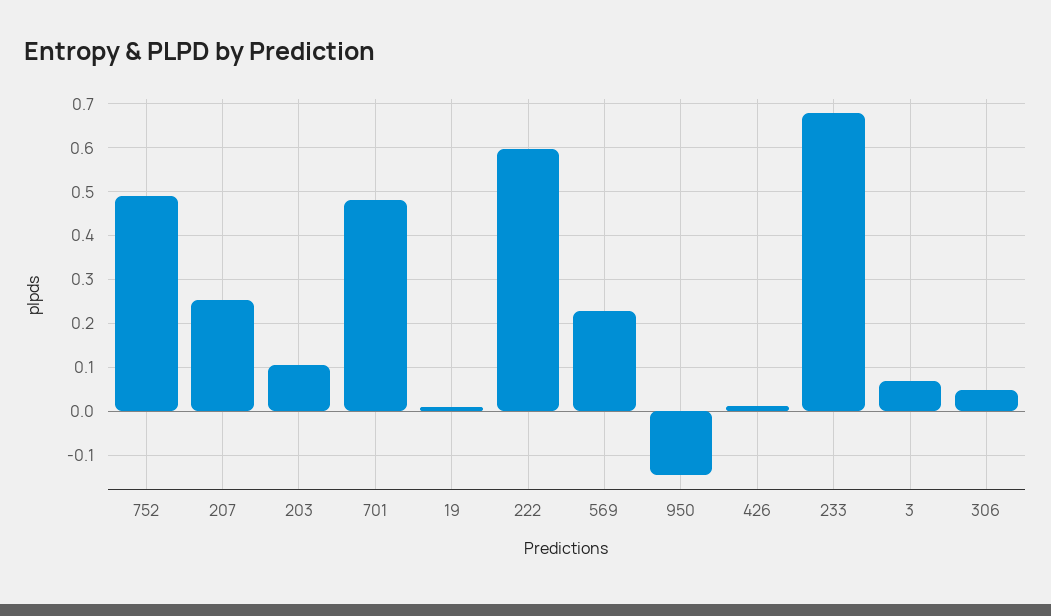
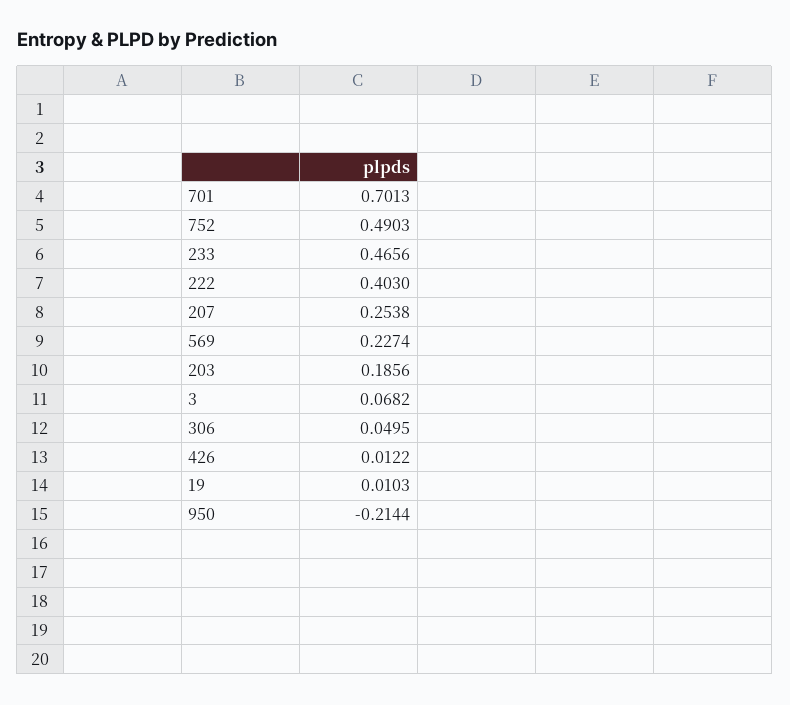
203: 0.1 -> 0.1856
701: 0.48 -> 0.7013
222: 0.6 -> 0.403
950: -0.14 -> -0.2144
233: 0.68 -> 0.4656

